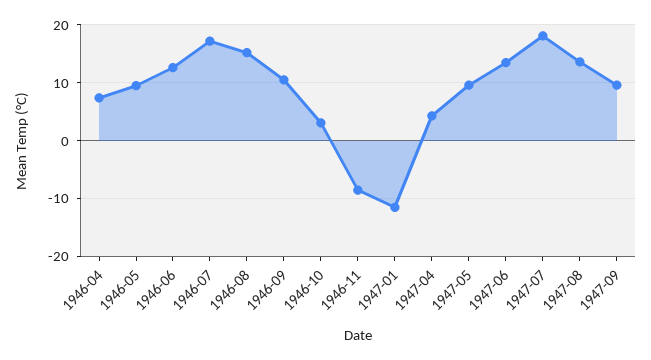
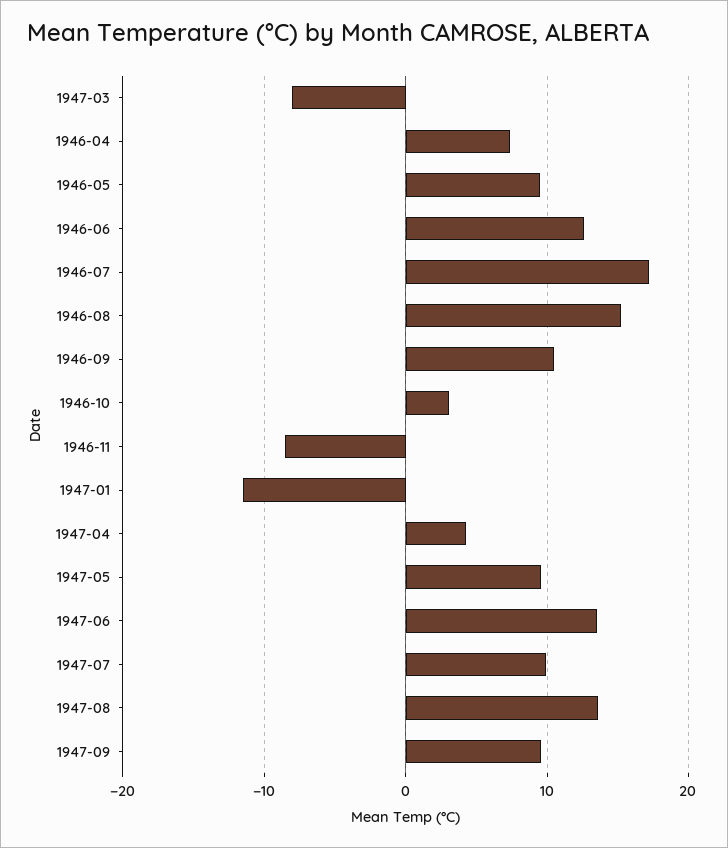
1947-07: 18 -> 10
1947-03: none -> -8

